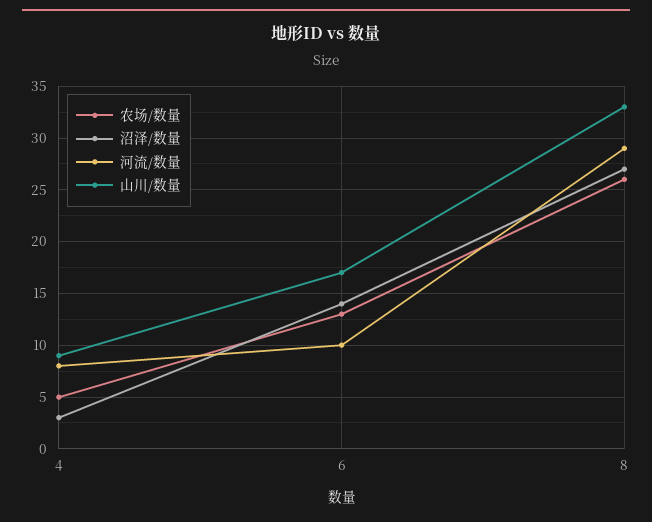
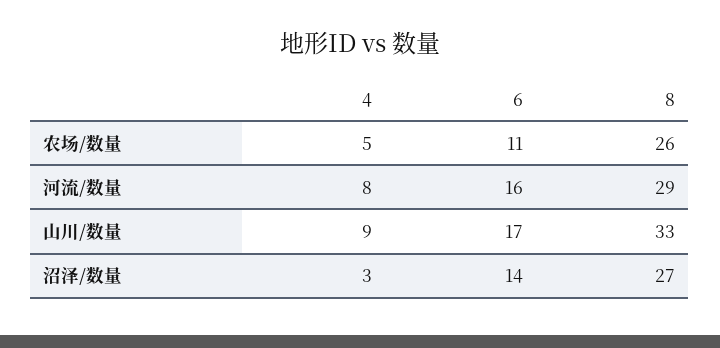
农场/数量, 6: 13 -> 11
河流/数量, 6: 10 -> 16

